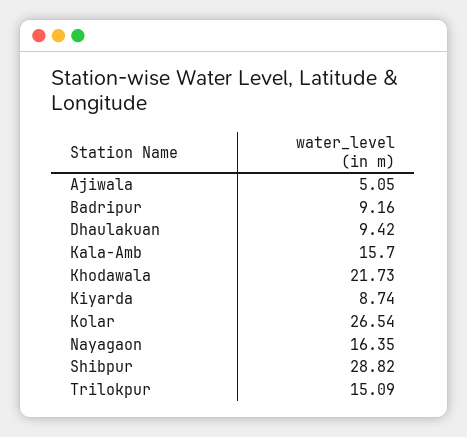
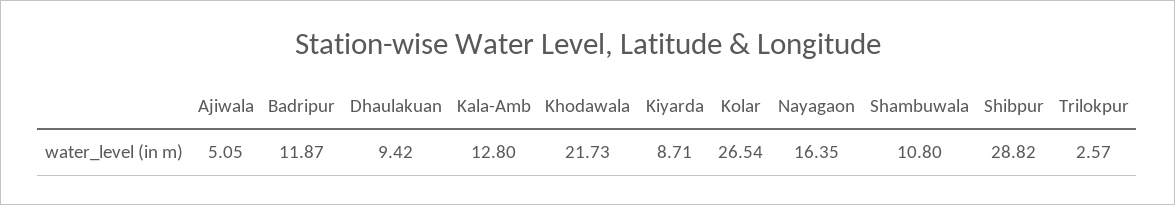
Badripur: 9.16 -> 11.87
Kala-Amb: 15.7 -> 12.8
Kiyarda: 8.74 -> 8.71
Trilokpur: 15.09 -> 2.57
Shambuwala: none -> 10.8

